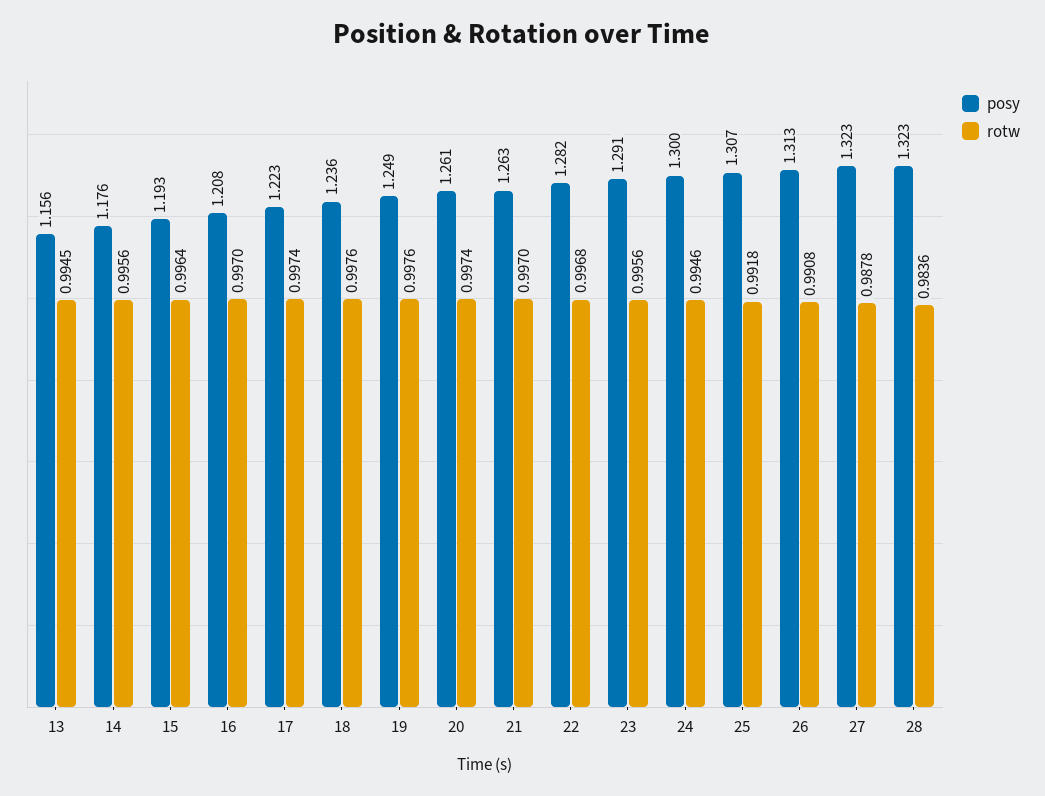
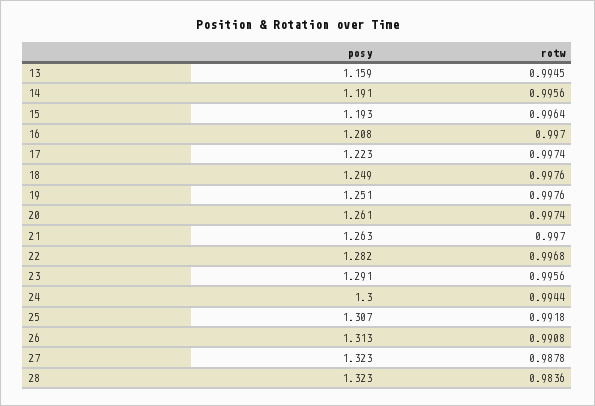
posy, 13: 1.156 -> 1.159
posy, 14: 1.176 -> 1.191
posy, 18: 1.236 -> 1.249
posy, 19: 1.249 -> 1.251
rotw, 24: 0.9946 -> 0.9944

